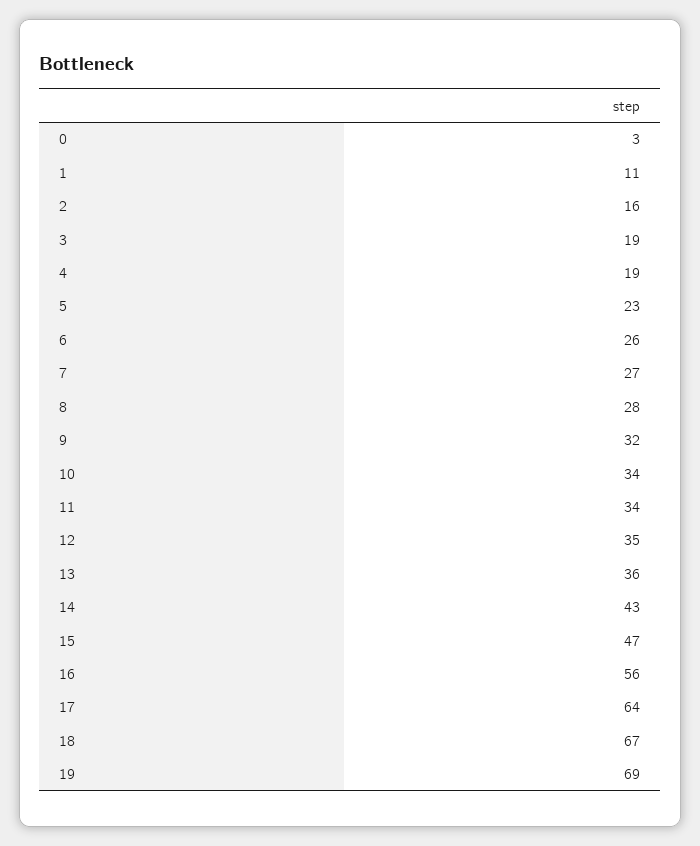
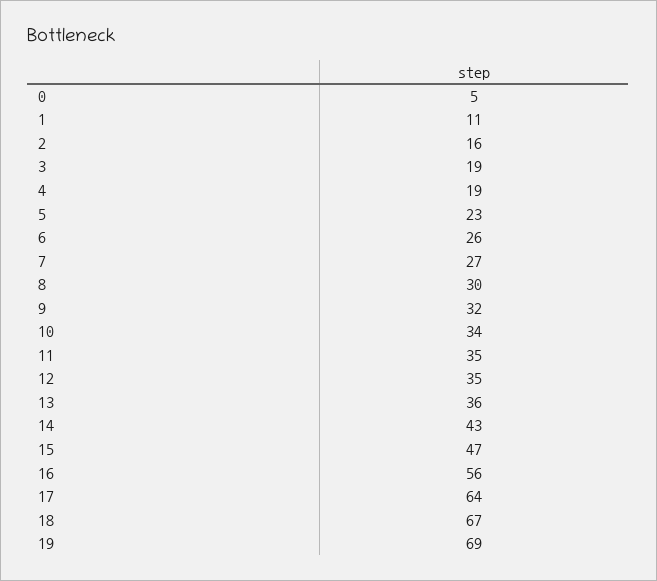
0: 3 -> 5
8: 28 -> 30
11: 34 -> 35

